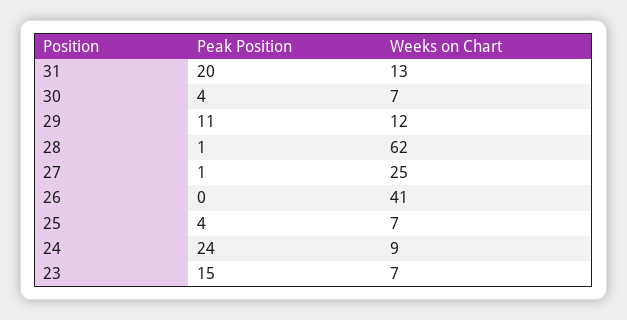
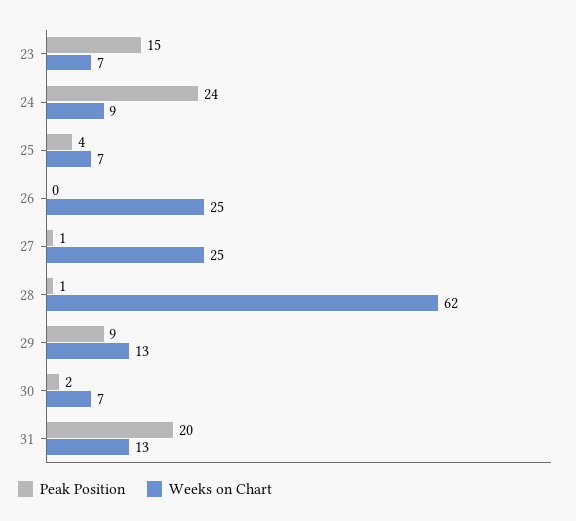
Peak Position, 30: 4 -> 2
Peak Position, 29: 11 -> 9
Weeks on Chart, 29: 12 -> 13
Weeks on Chart, 26: 41 -> 25

